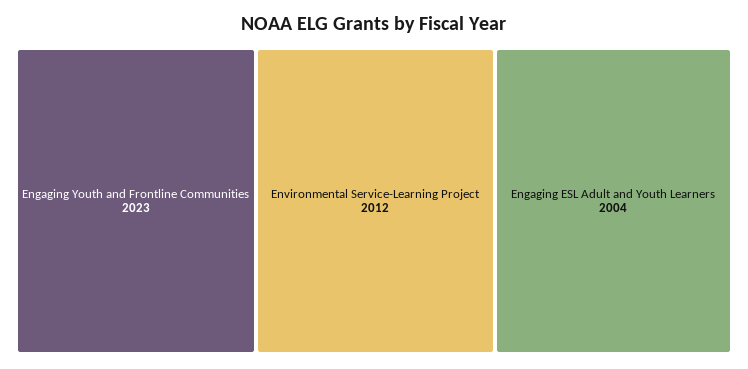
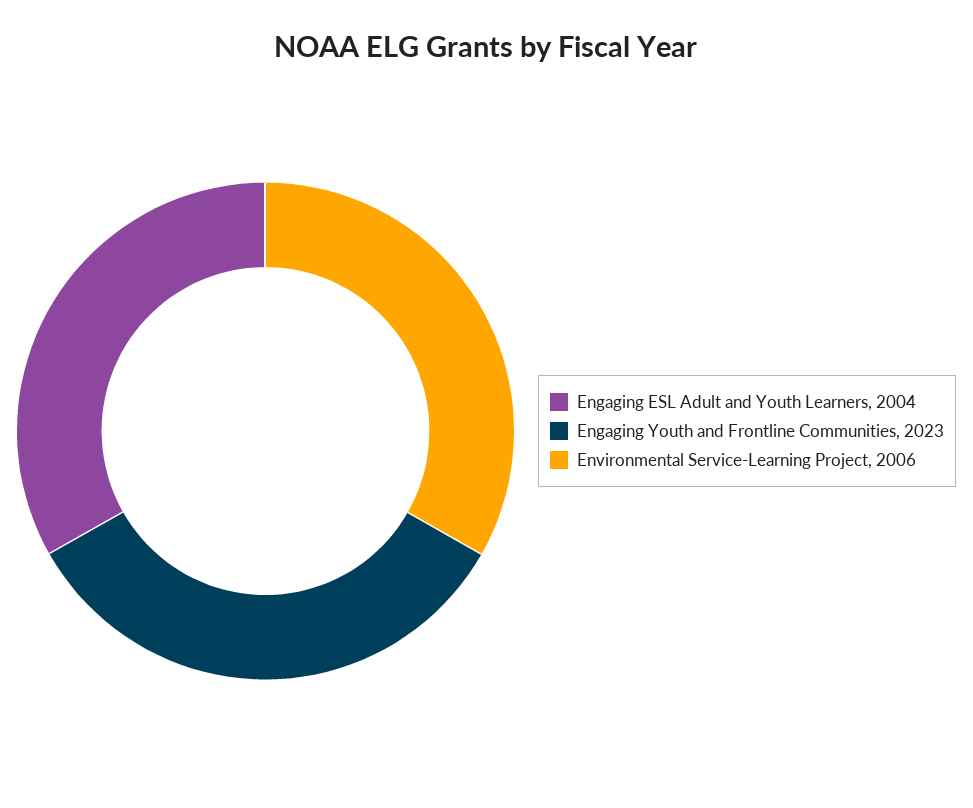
Environmental Service-Learning Project: 2012 -> 2006

